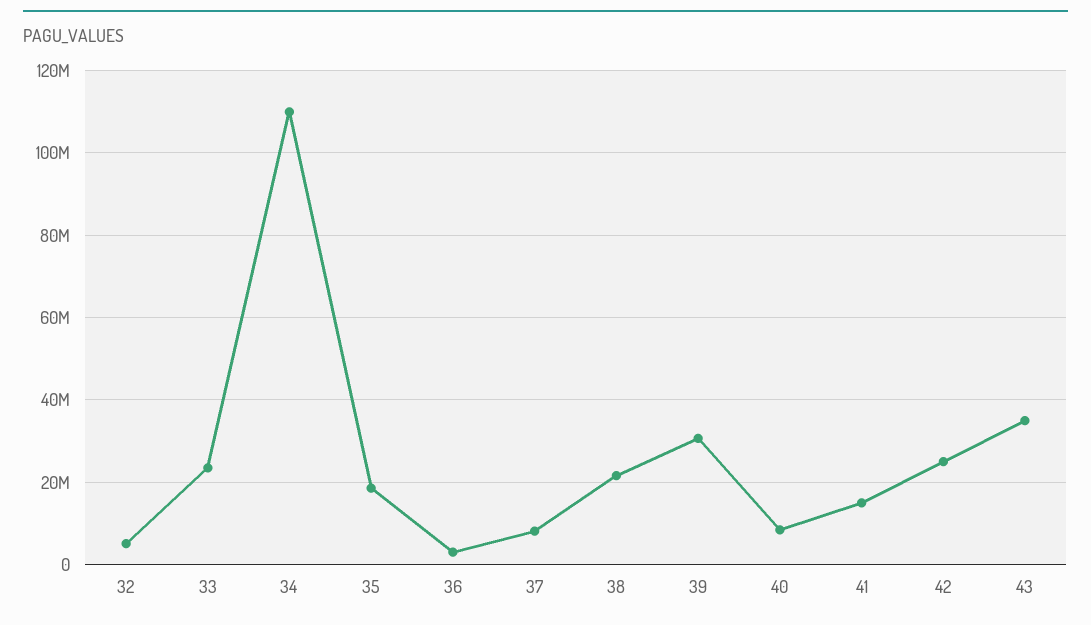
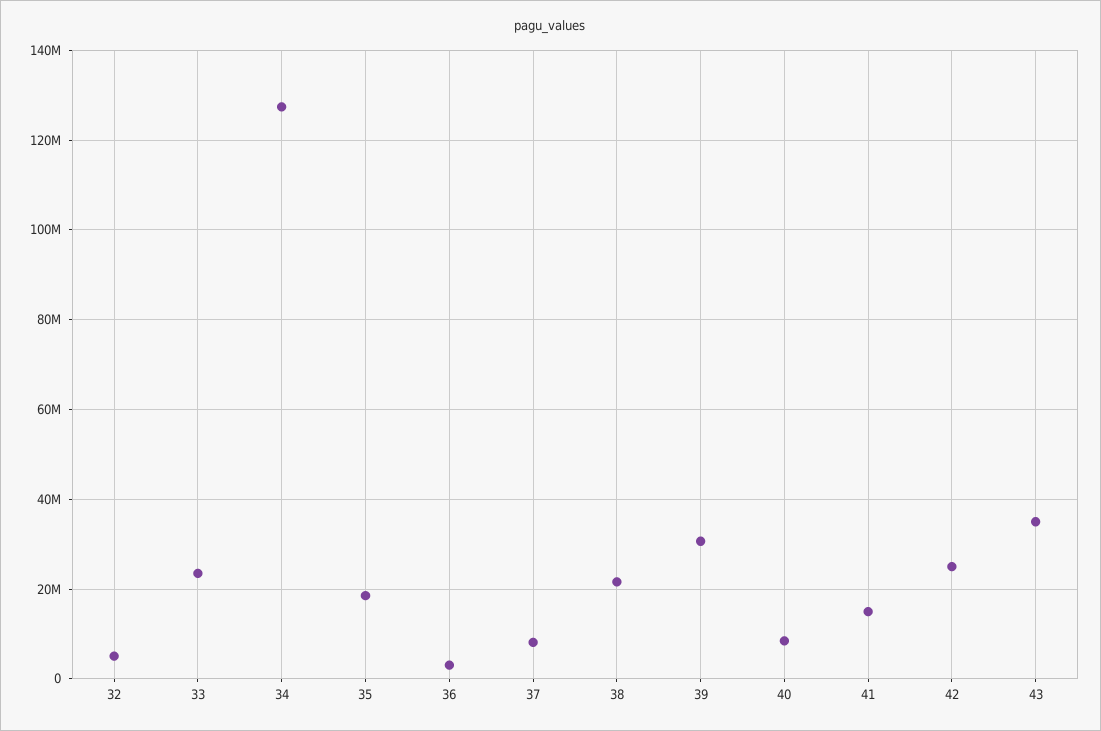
34: 110000000 -> 128000000

